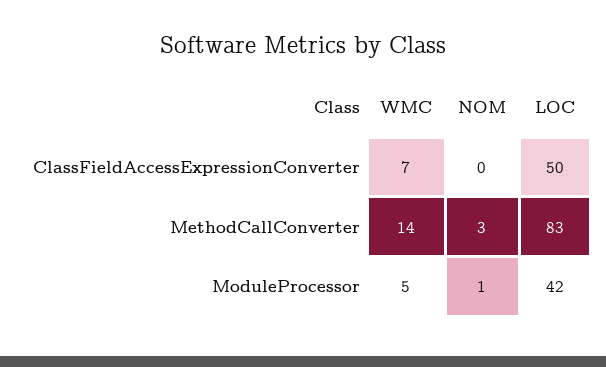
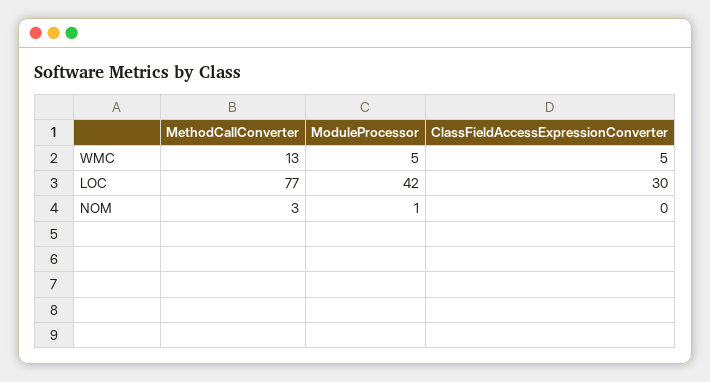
WMC, ClassFieldAccessExpressionConverter: 7 -> 5
LOC, ClassFieldAccessExpressionConverter: 50 -> 30
WMC, MethodCallConverter: 14 -> 13
LOC, MethodCallConverter: 83 -> 77

